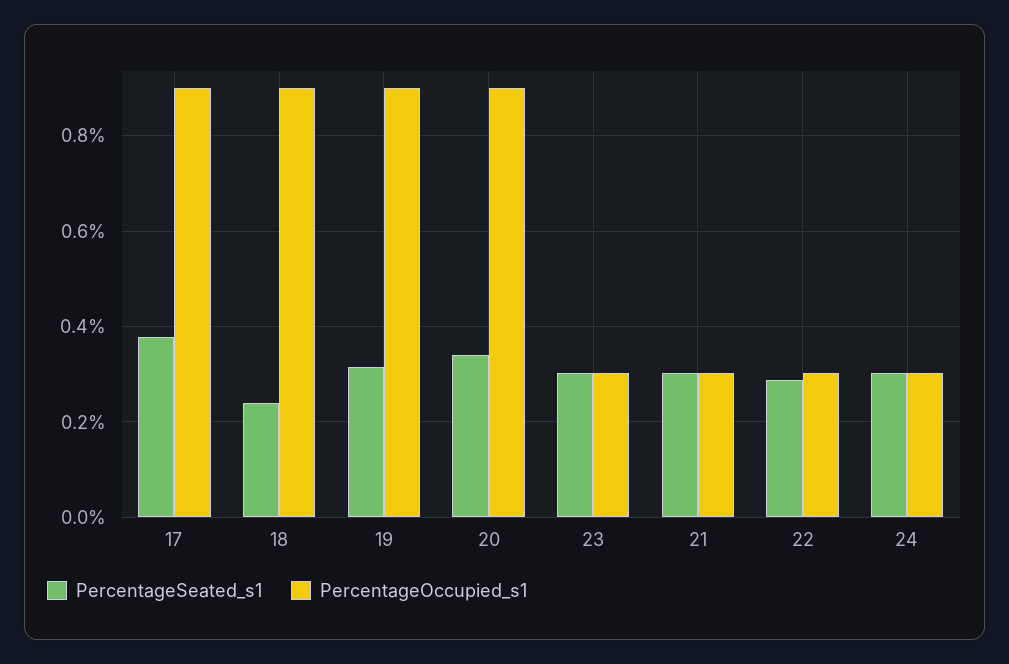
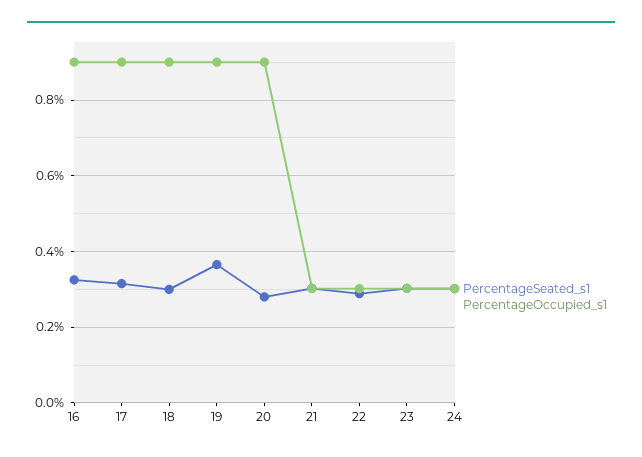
PercentageSeated_s1, 17: 0.38 -> 0.32
PercentageSeated_s1, 18: 0.24 -> 0.3
PercentageSeated_s1, 19: 0.32 -> 0.36
PercentageSeated_s1, 20: 0.34 -> 0.28
PercentageSeated_s1, 16: none -> 0.32
PercentageOccupied_s1, 16: none -> 0.9

